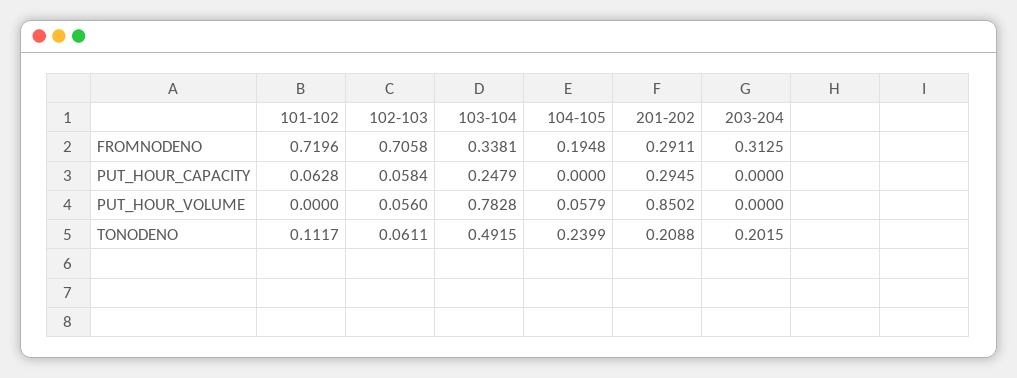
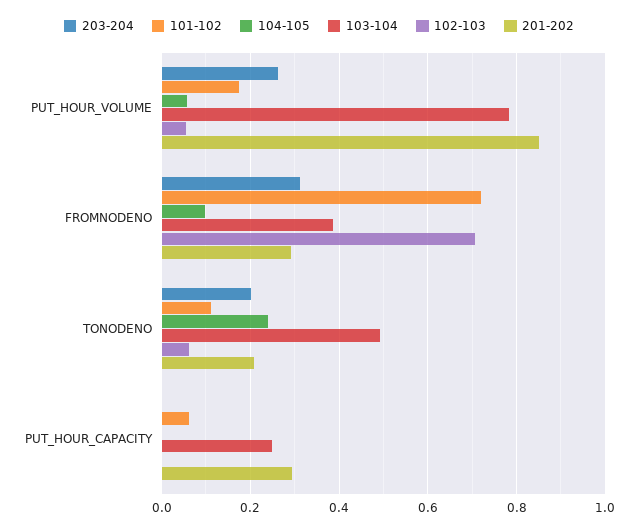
103-104, FROMNODENO: 0.3381 -> 0.38
104-105, FROMNODENO: 0.1948 -> 0.1
102-103, PUT_HOUR_CAPACITY: 0.0584 -> 0
101-102, PUT_HOUR_VOLUME: 0 -> 0.18
203-204, PUT_HOUR_VOLUME: 0 -> 0.26

